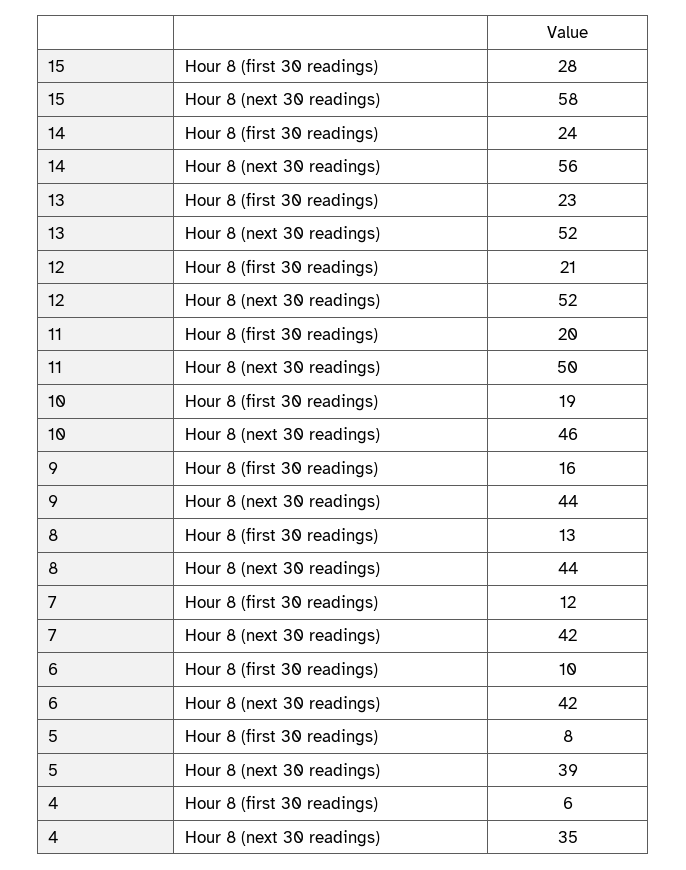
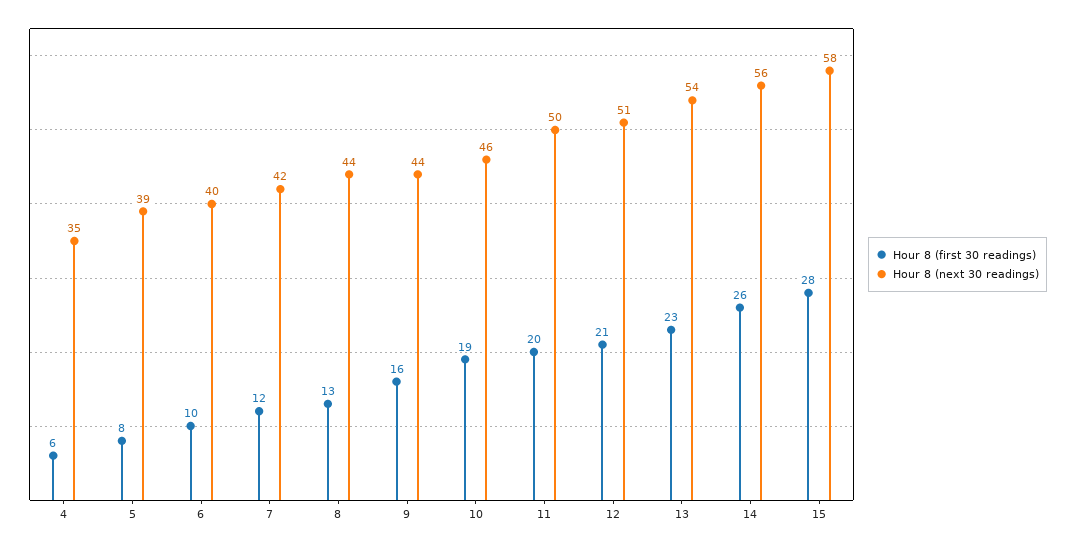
Hour 8 (first 30 readings), 14: 24 -> 26
Hour 8 (next 30 readings), 13: 52 -> 54
Hour 8 (next 30 readings), 12: 52 -> 51
Hour 8 (next 30 readings), 6: 42 -> 40

